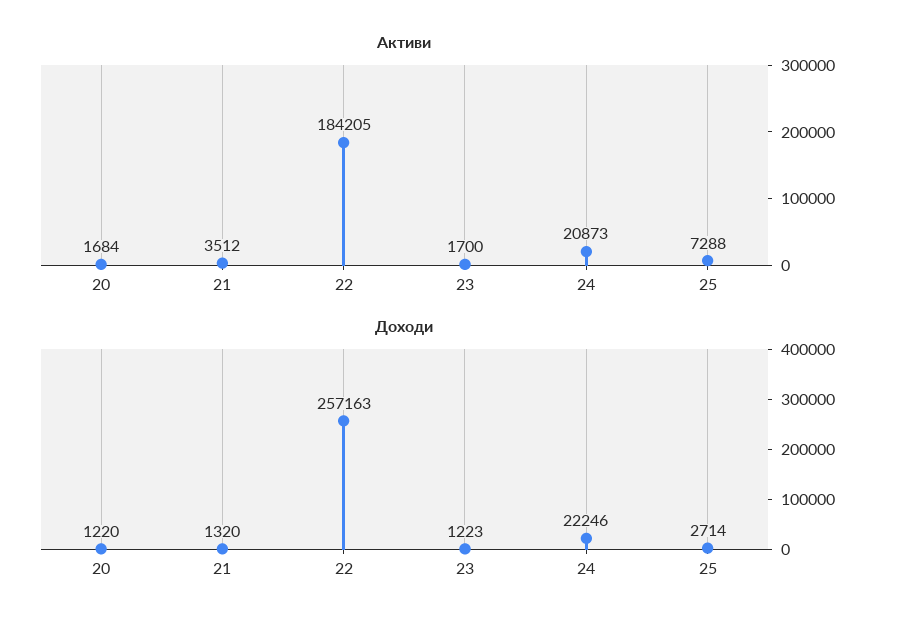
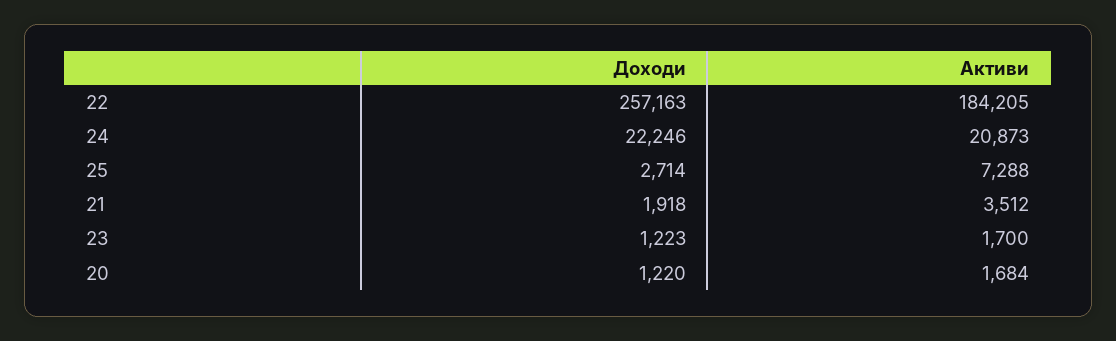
Доходи, 21: 1320 -> 1918

